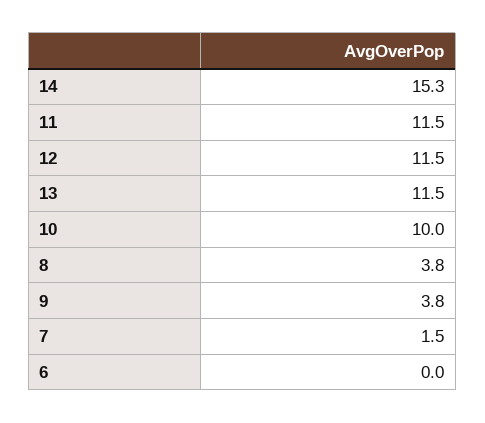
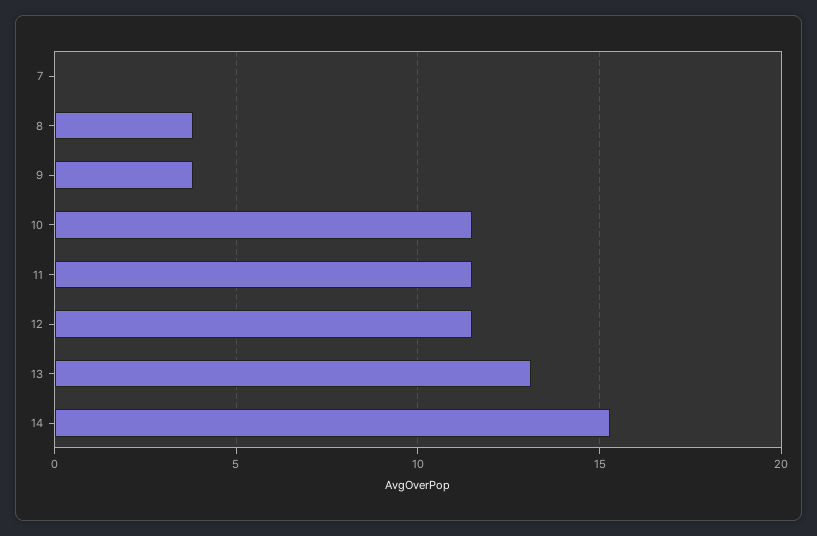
13: 11.5 -> 13
10: 10 -> 11.5
7: 1.5 -> 0
6: 0 -> none

